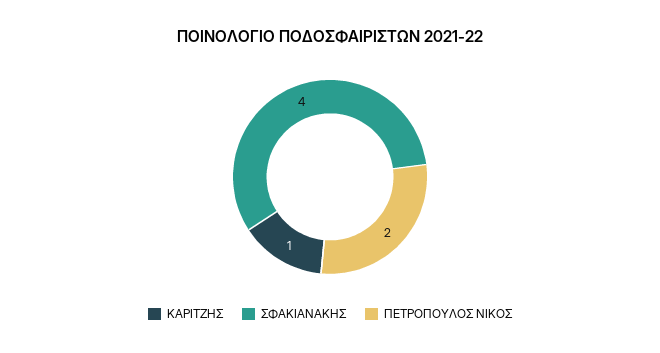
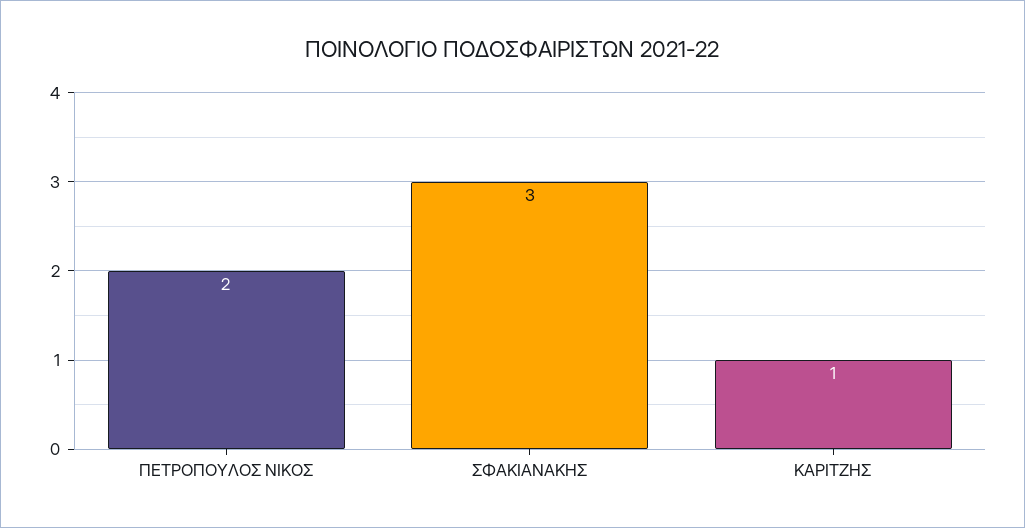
ΣΦΑΚΙΑΝΑΚΗΣ: 4 -> 3

